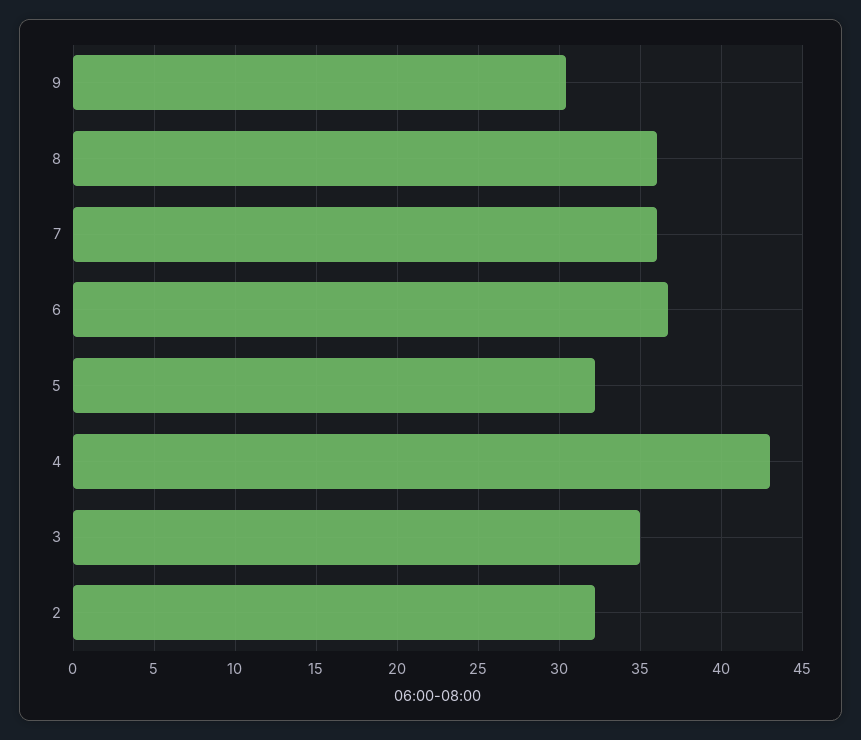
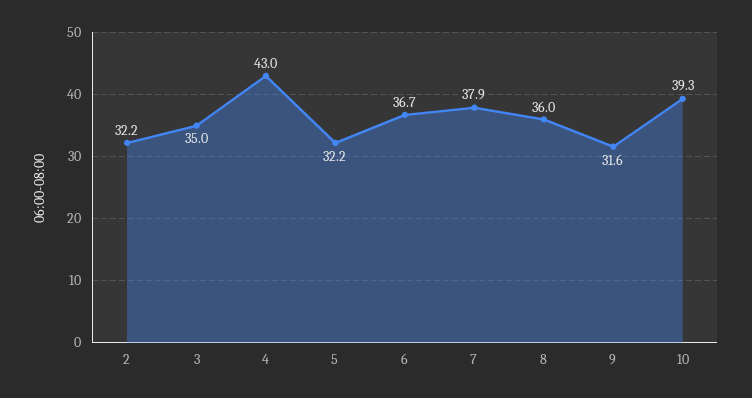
9: 30.5 -> 31.6
7: 36 -> 37.9
10: none -> 39.3

